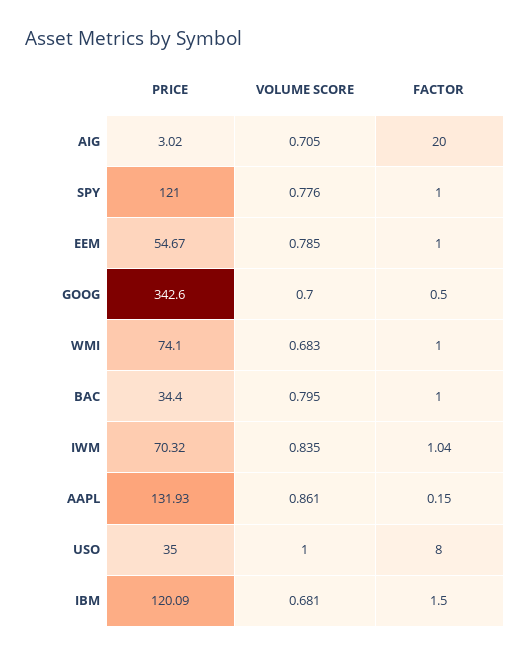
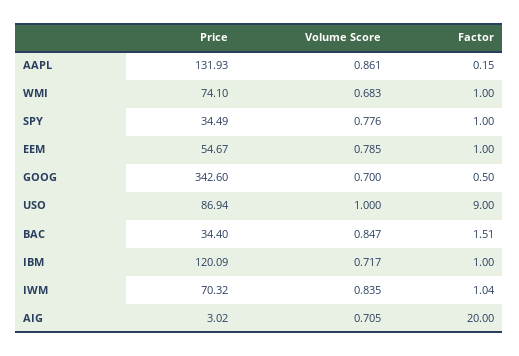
PRICE, SPY: 121 -> 34.49
VOLUME SCORE, BAC: 0.795 -> 0.847
FACTOR, BAC: 1 -> 1.51
PRICE, USO: 35 -> 86.94
FACTOR, USO: 8 -> 9
VOLUME SCORE, IBM: 0.681 -> 0.717
FACTOR, IBM: 1.5 -> 1

